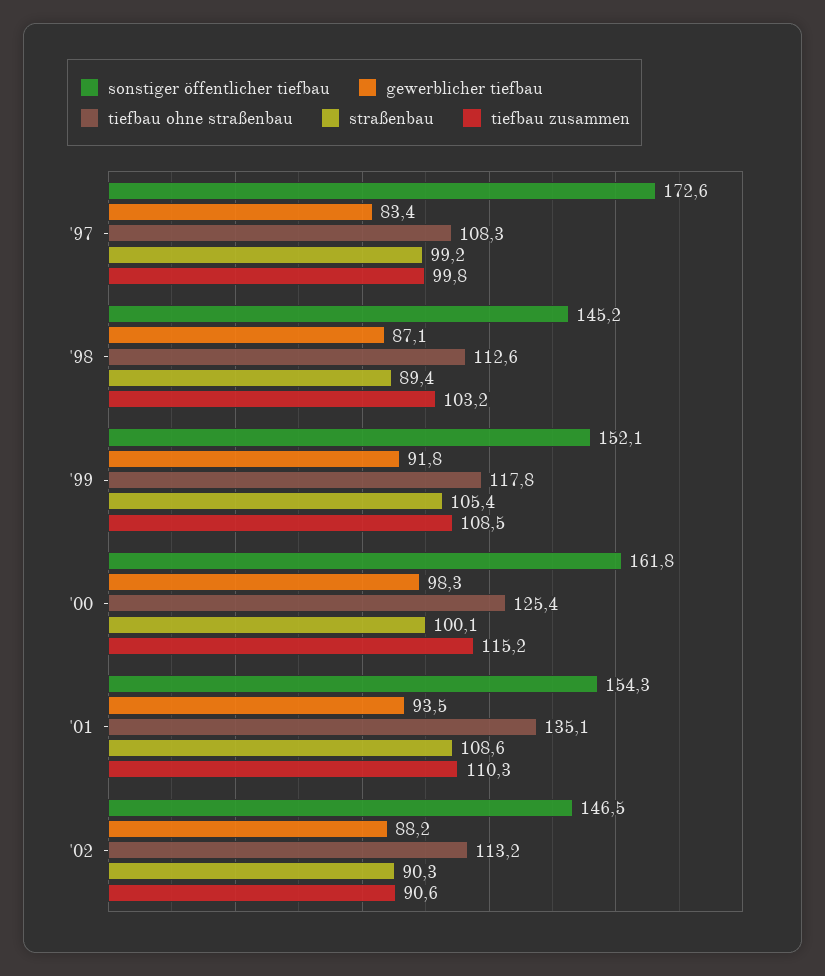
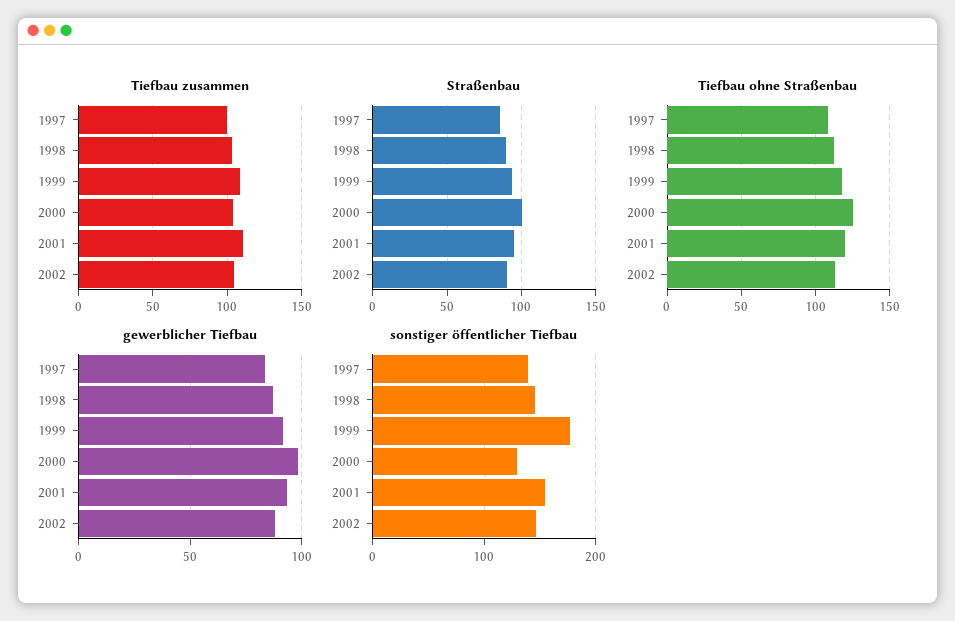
sonstiger öffentlicher tiefbau, '97: 172.6 -> 140
straßenbau, '97: 99.2 -> 85
sonstiger öffentlicher tiefbau, '99: 152.1 -> 180
straßenbau, '99: 105.4 -> 95
sonstiger öffentlicher tiefbau, '00: 161.8 -> 130
tiefbau zusammen, '00: 115.2 -> 105
tiefbau ohne straßenbau, '01: 135.1 -> 120
straßenbau, '01: 108.6 -> 95
tiefbau zusammen, '02: 90.6 -> 105

